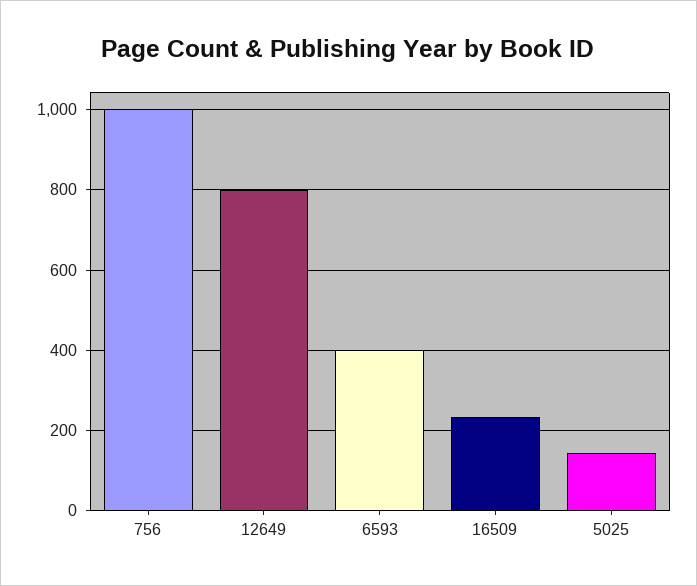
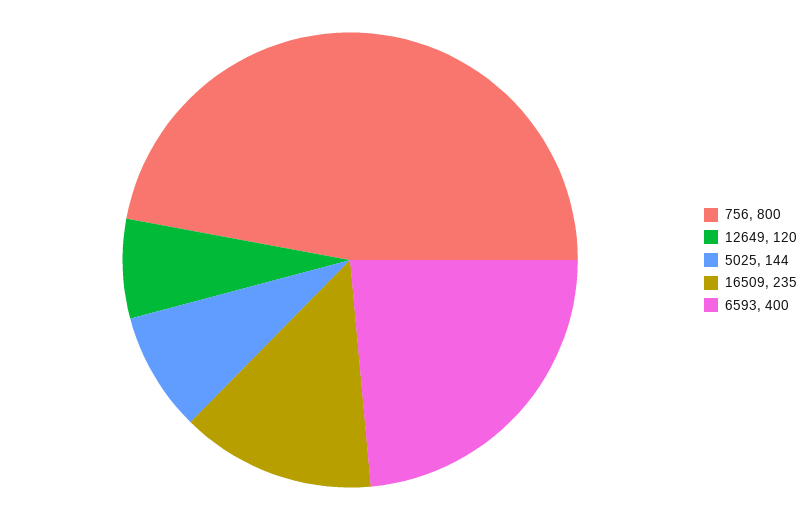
756: 1000 -> 800
12649: 800 -> 120

